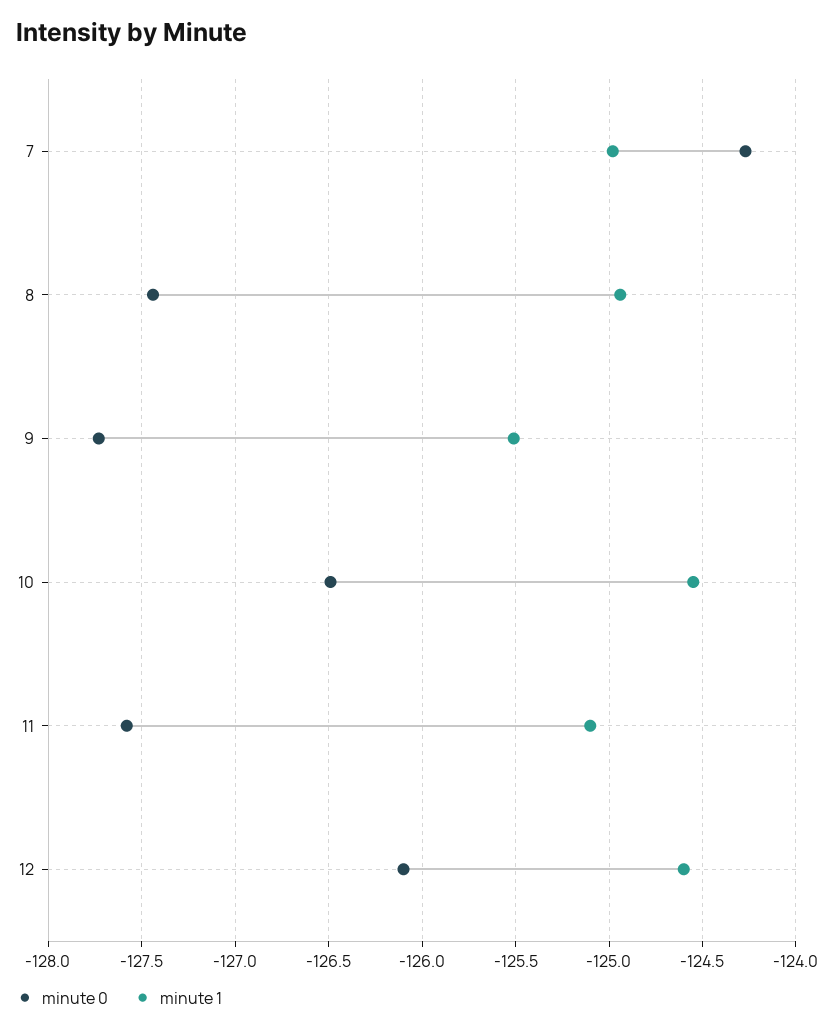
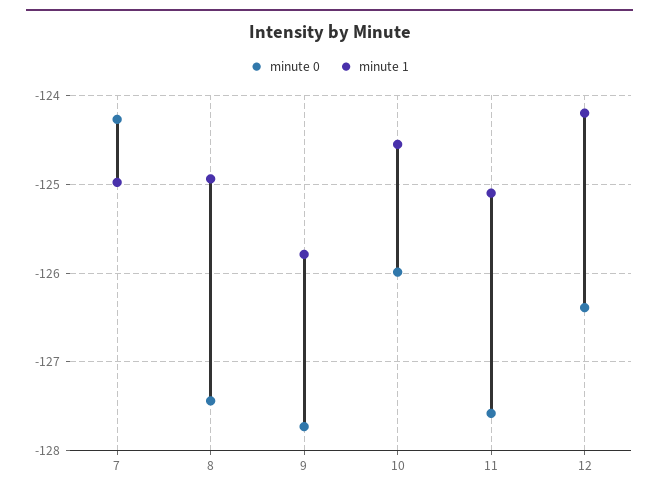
minute 1, 9: -125.5 -> -125.8
minute 0, 10: -126.5 -> -126
minute 0, 12: -126.1 -> -126.4
minute 1, 12: -124.6 -> -124.2

